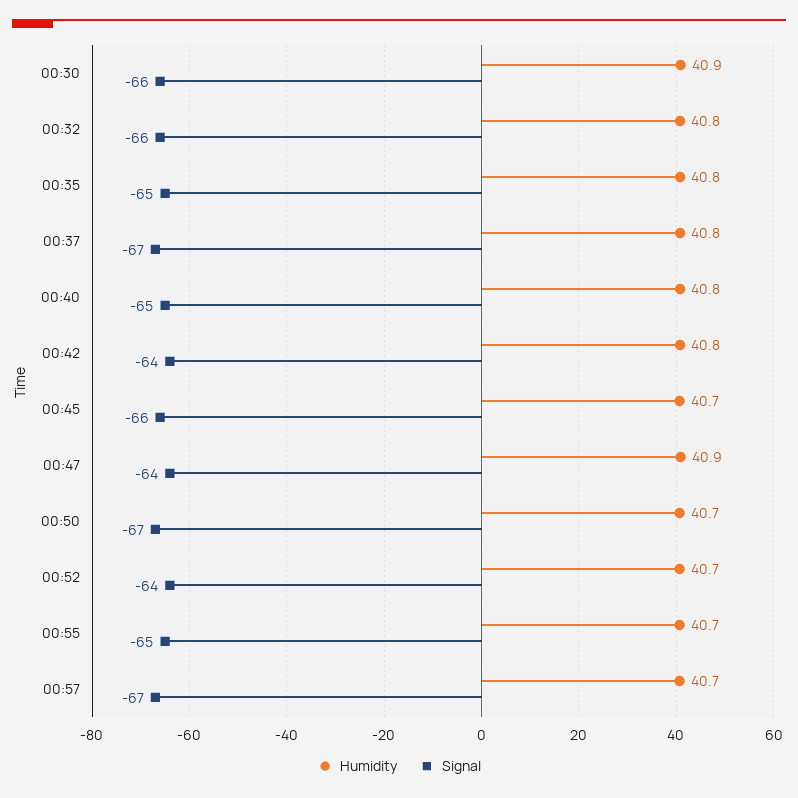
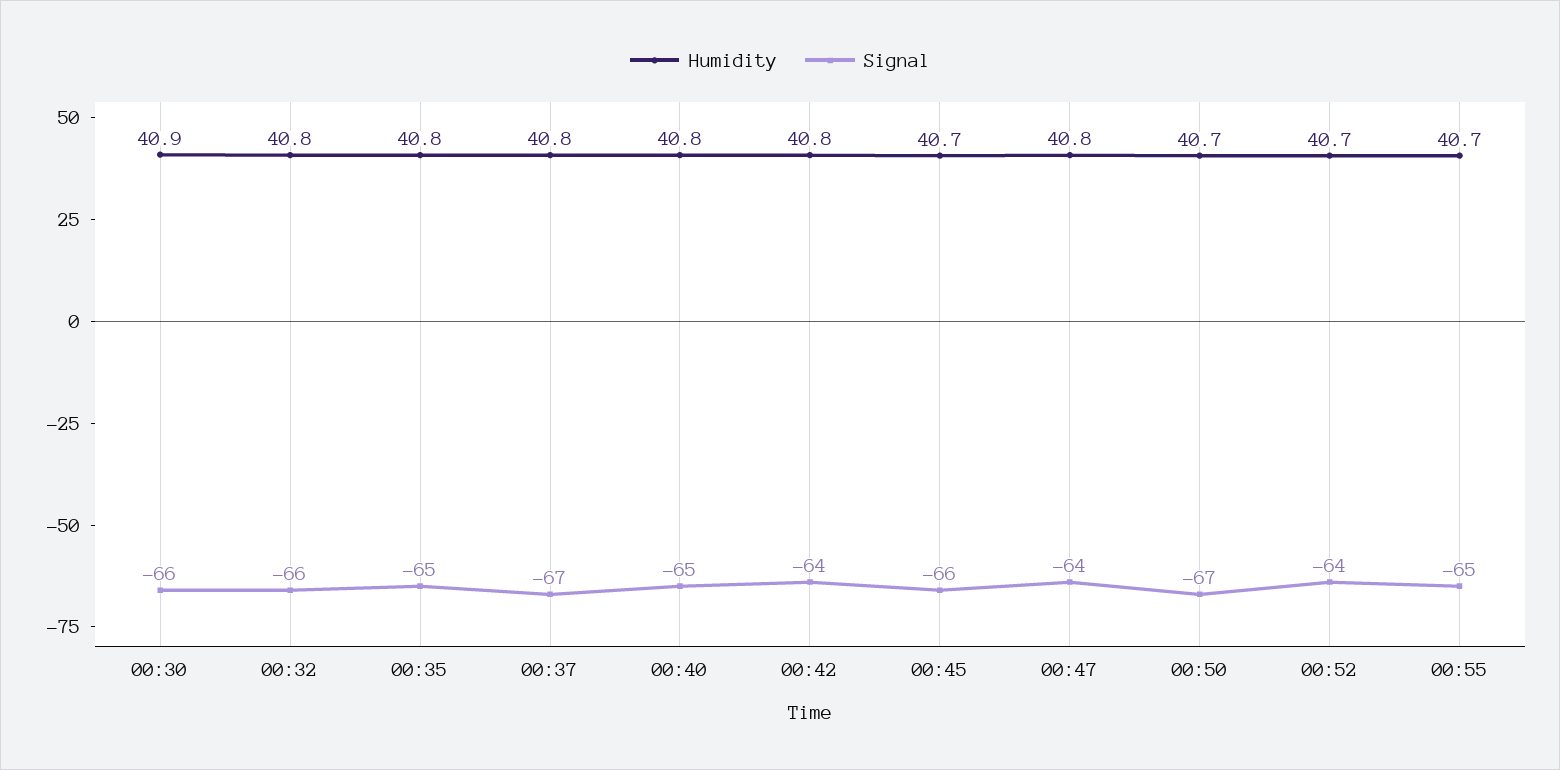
Humidity, 00:47: 40.9 -> 40.8
Humidity, 00:57: 40.7 -> none
Signal, 00:57: -67 -> none

